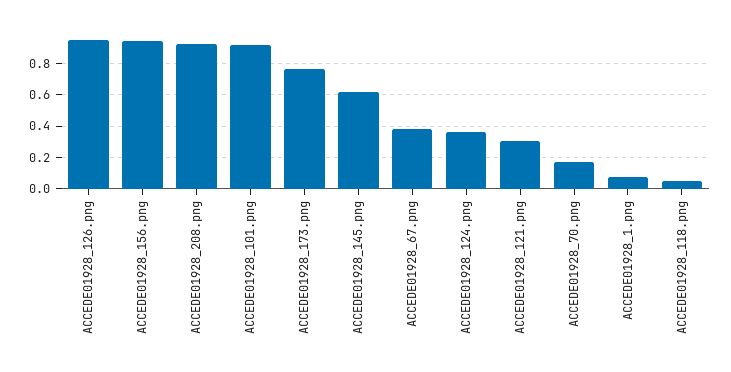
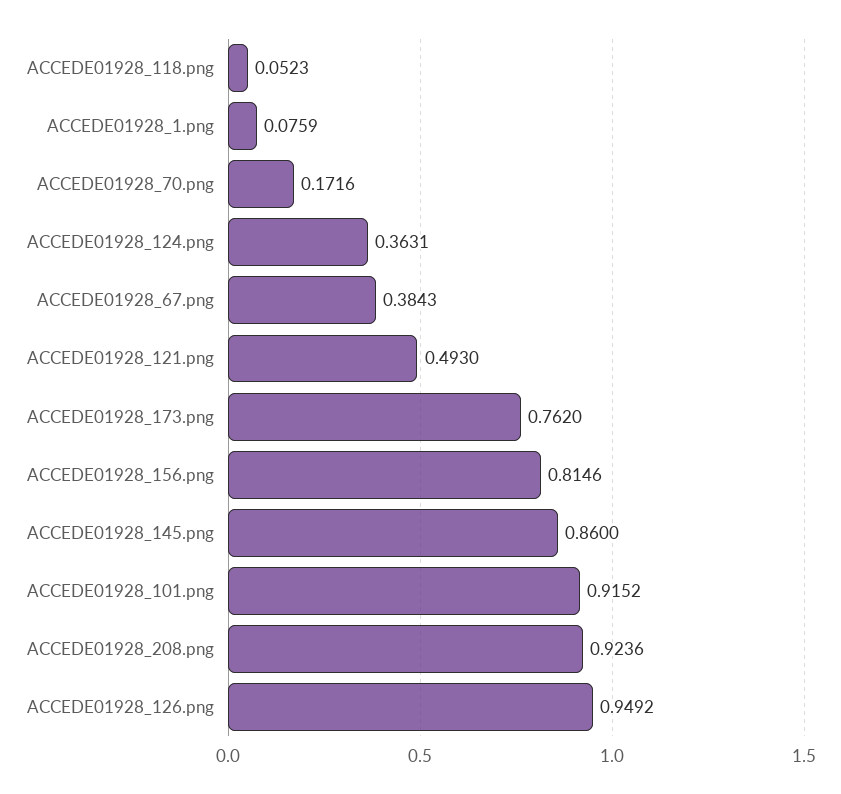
ACCEDE01928_156.png: 0.95 -> 0.8146
ACCEDE01928_145.png: 0.6 -> 0.86
ACCEDE01928_121.png: 0.3 -> 0.493

